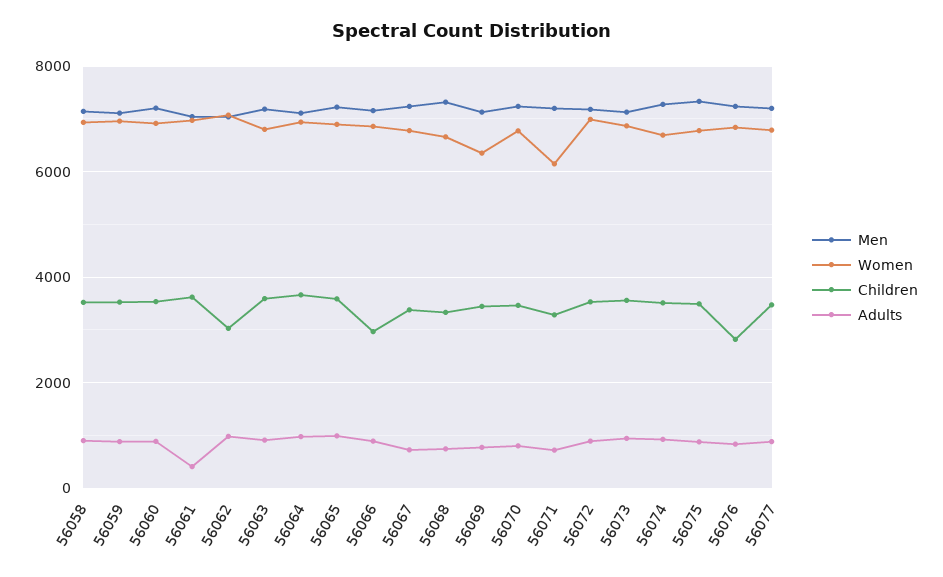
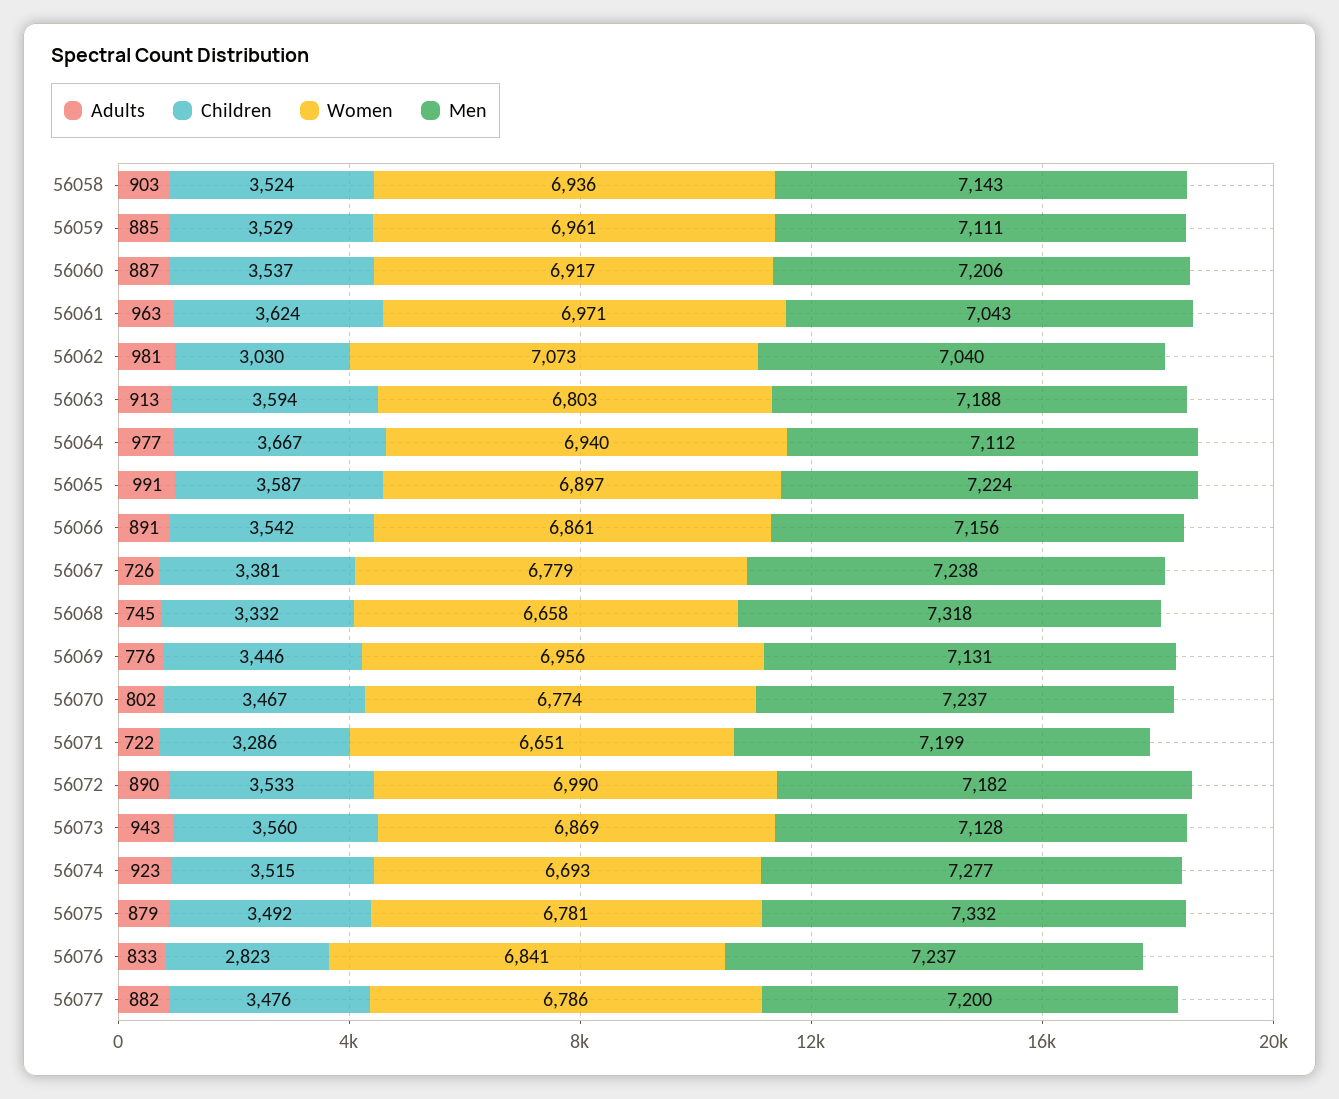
Adults, 56061: 400 -> 963
Children, 56066: 3000 -> 3542
Women, 56069: 6400 -> 6956
Women, 56071: 6200 -> 6651

